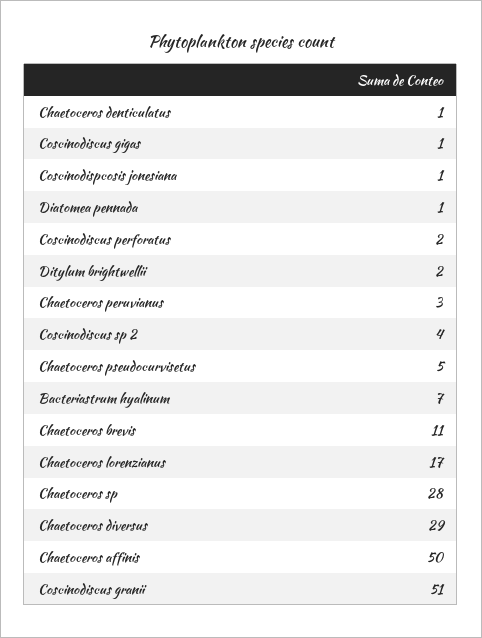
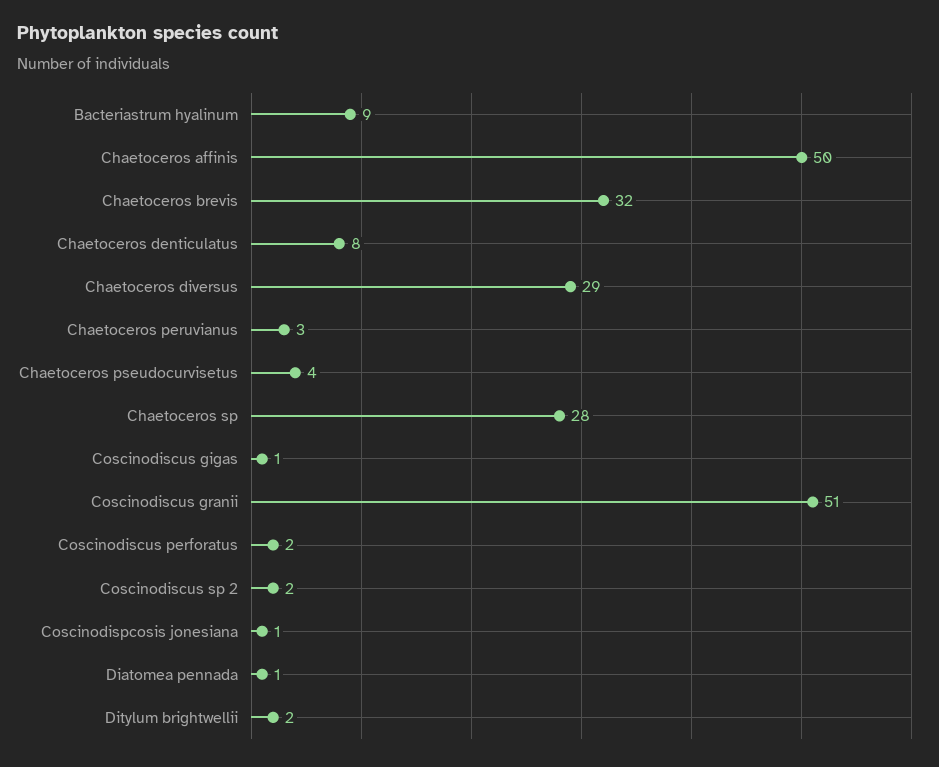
Chaetoceros denticulatus: 1 -> 8
Coscinodiscus sp 2: 4 -> 2
Chaetoceros pseudocurvisetus: 5 -> 4
Bacteriastrum hyalinum: 7 -> 9
Chaetoceros brevis: 11 -> 32
Chaetoceros lorenzianus: 17 -> none

